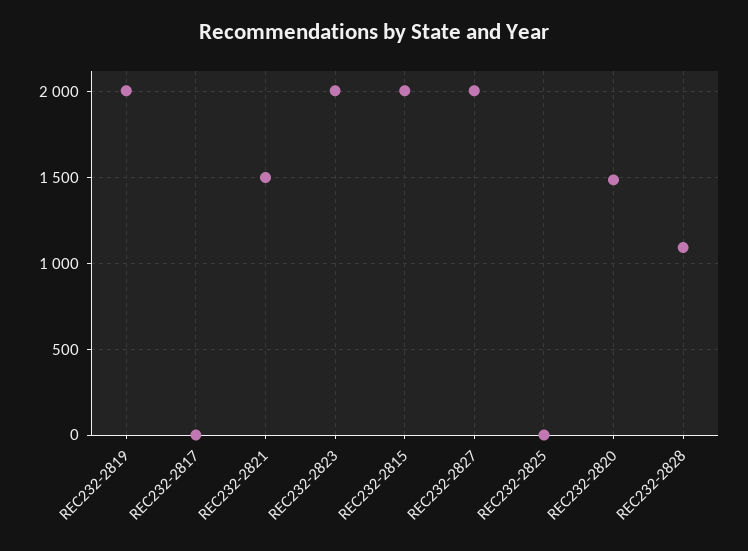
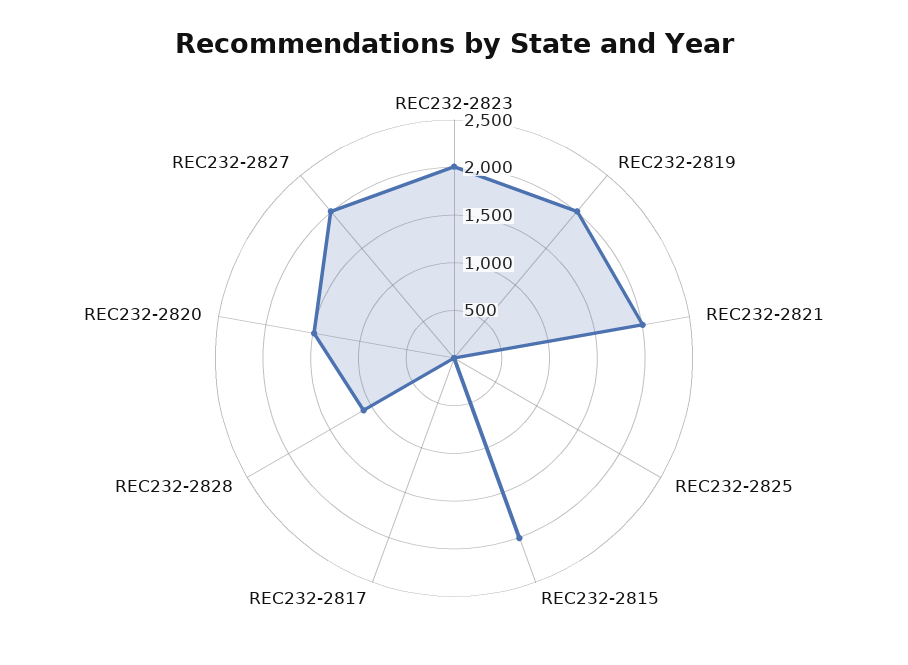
REC232-2821: 1500 -> 2000

